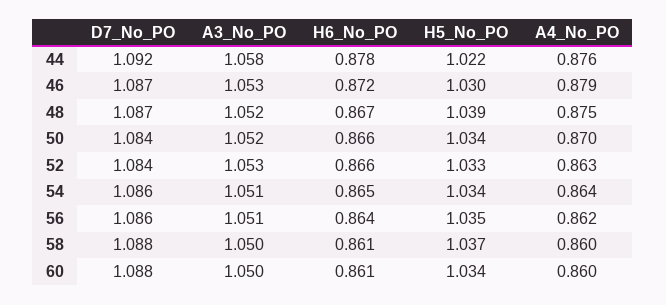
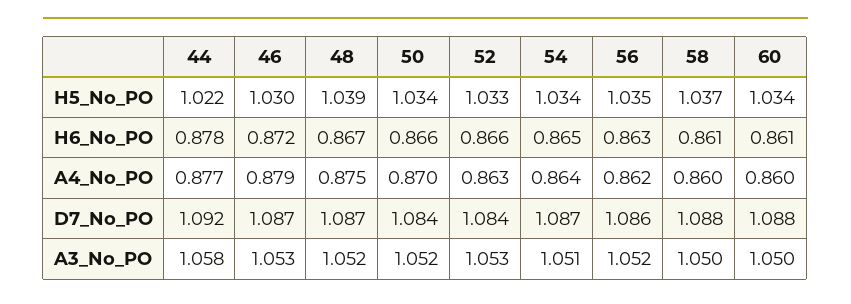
A4_No_PO, 44: 0.876 -> 0.877
D7_No_PO, 54: 1.086 -> 1.087
A3_No_PO, 56: 1.051 -> 1.052
H6_No_PO, 56: 0.864 -> 0.863

